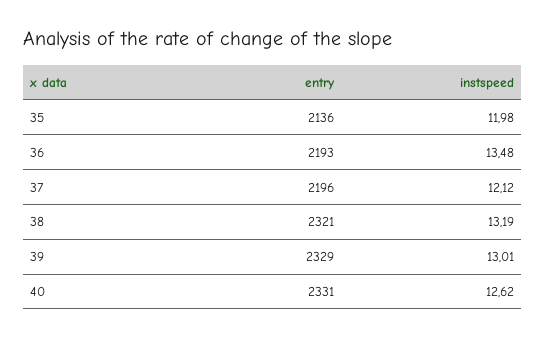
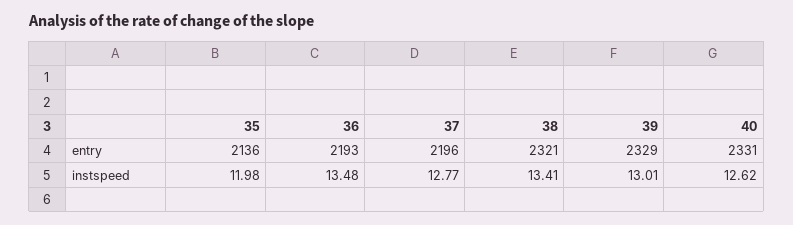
instspeed, 37: 12.12 -> 12.77
instspeed, 38: 13.19 -> 13.41

